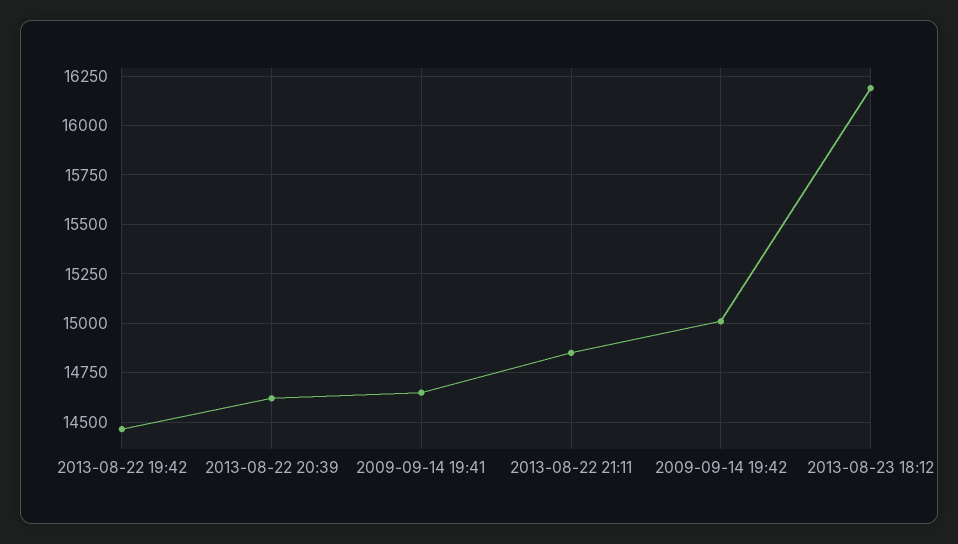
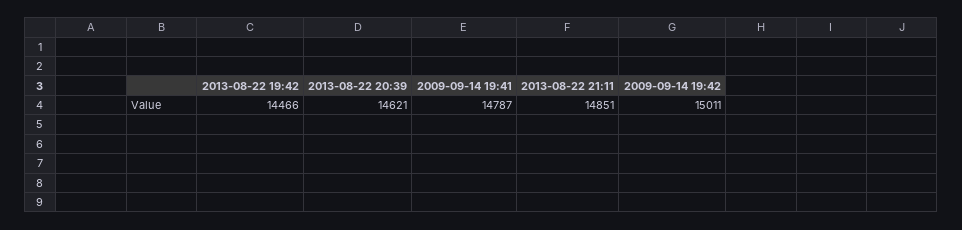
2009-09-14 19:41: 14650 -> 14787
2013-08-23 18:12: 16200 -> none

